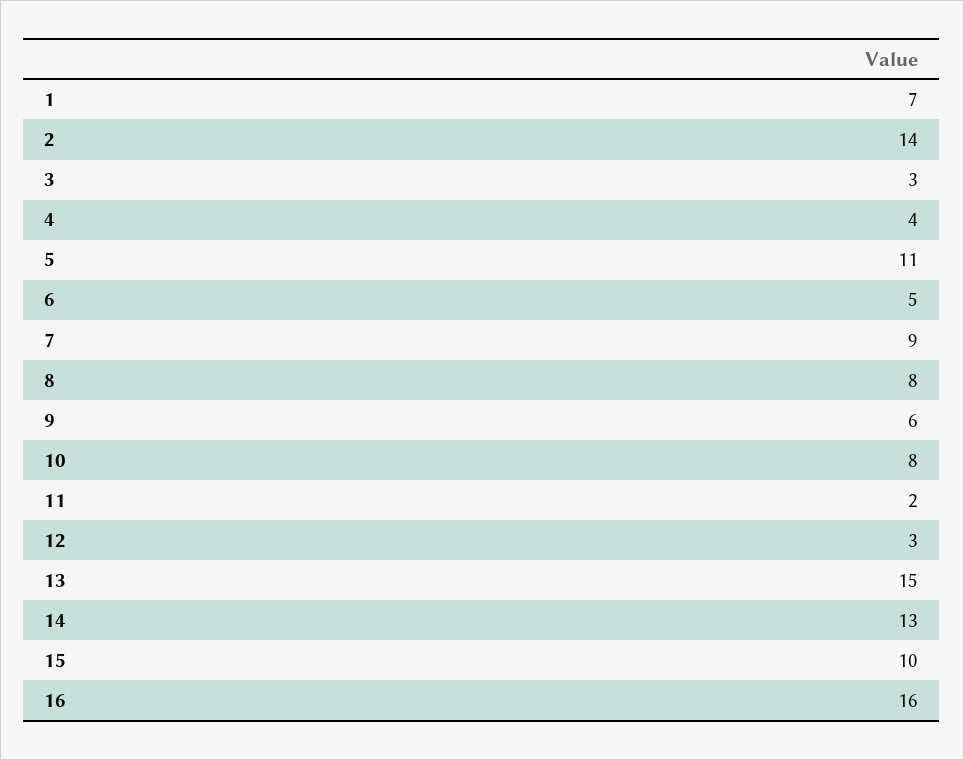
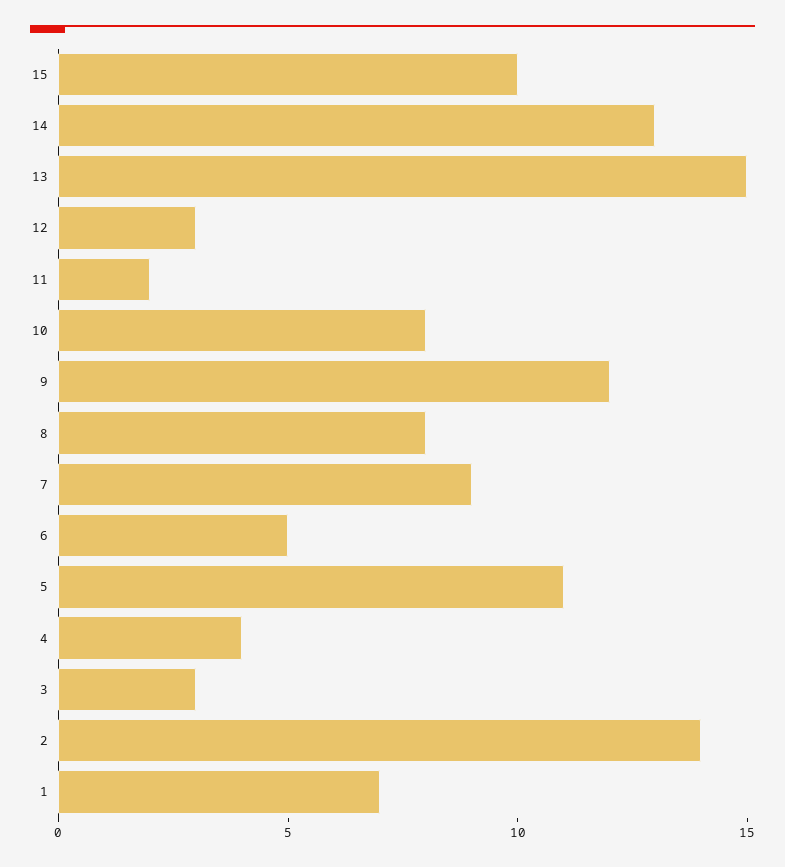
9: 6 -> 12
16: 16 -> none

